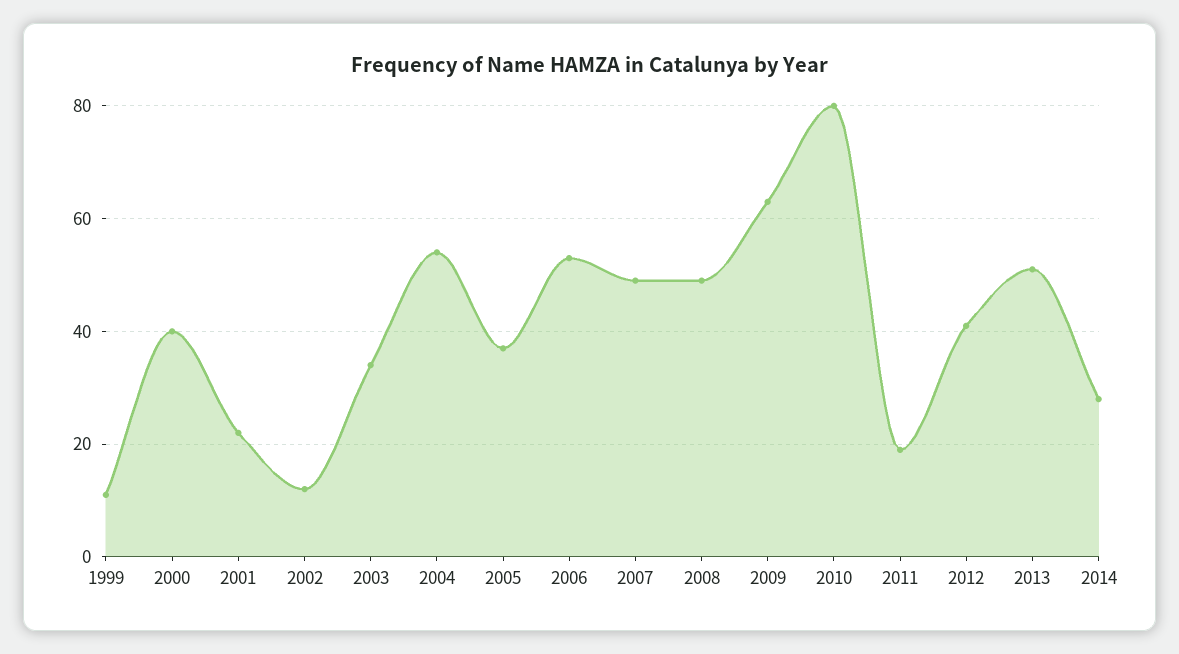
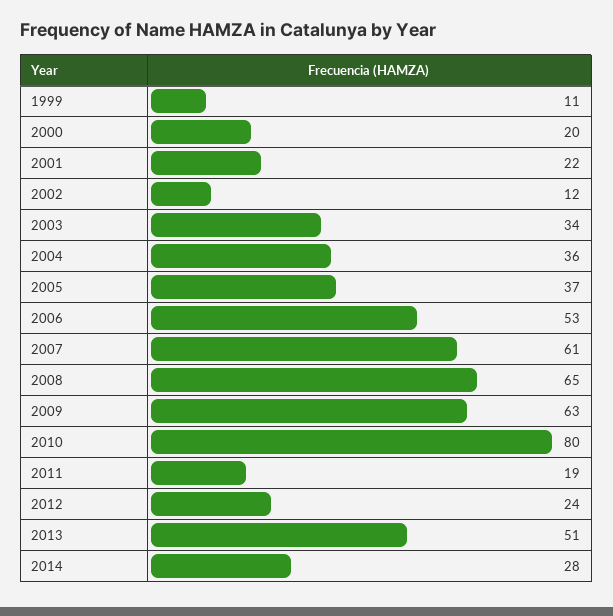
2000: 40 -> 20
2004: 55 -> 36
2007: 50 -> 61
2008: 50 -> 65
2012: 40 -> 24

